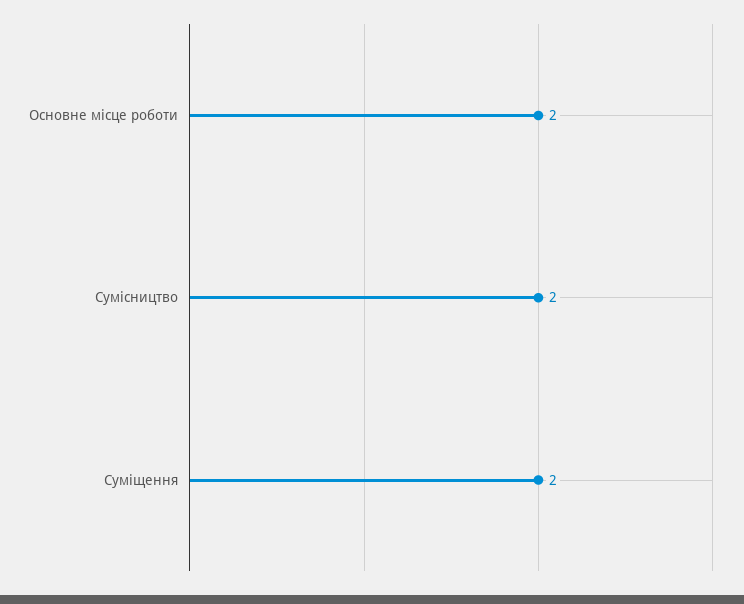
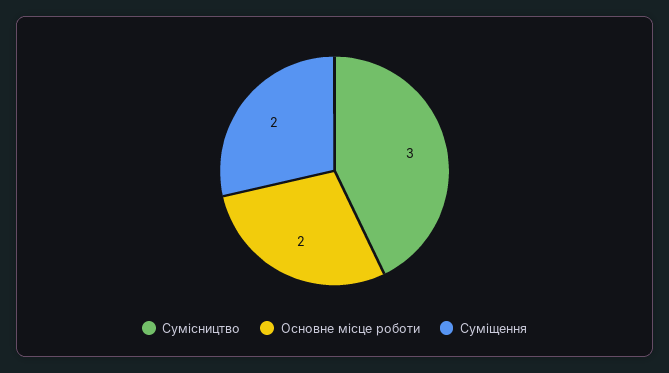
Сумісництво: 2 -> 3

